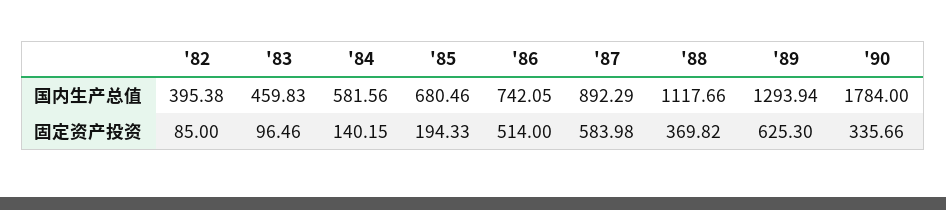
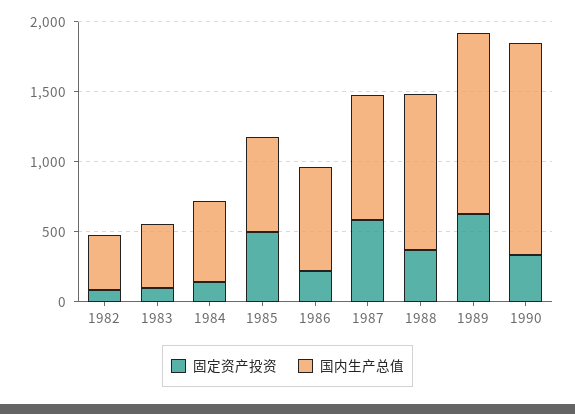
国内生产总值, '90: 1784 -> 1500
固定资产投资, '85: 194.33 -> 500
固定资产投资, '86: 514 -> 200

